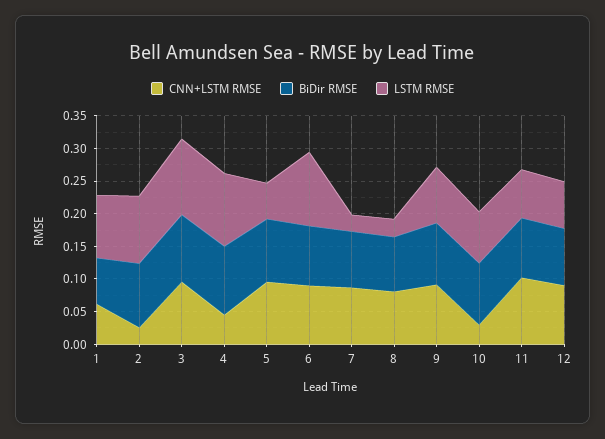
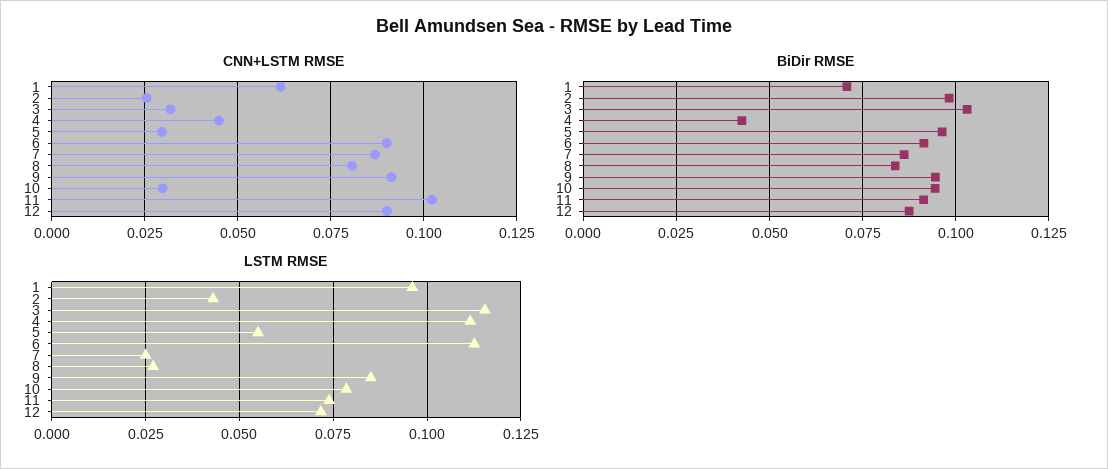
LSTM RMSE, 2: 0.1 -> 0.0425
CNN+LSTM RMSE, 3: 0.1 -> 0.0325
BiDir RMSE, 4: 0.1 -> 0.0425
CNN+LSTM RMSE, 5: 0.1 -> 0.03

